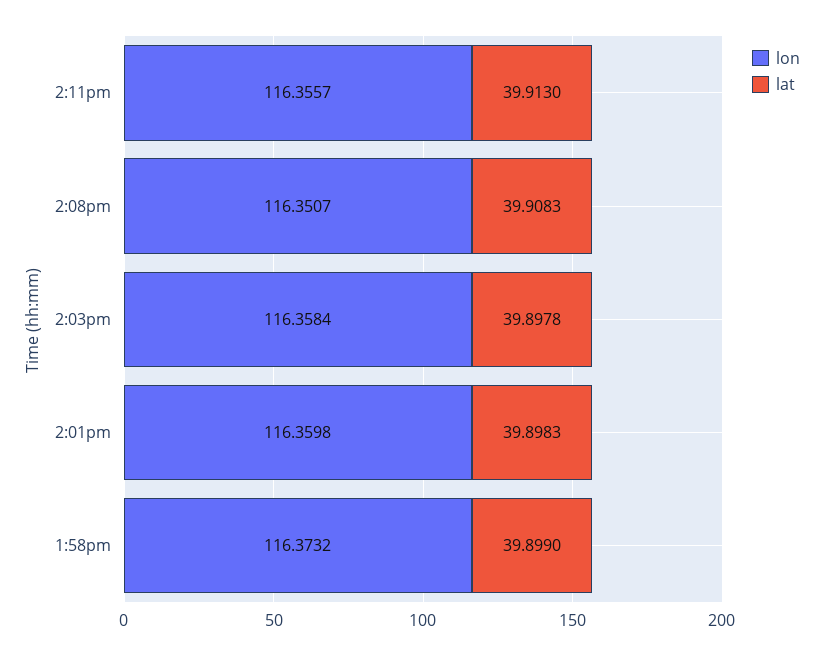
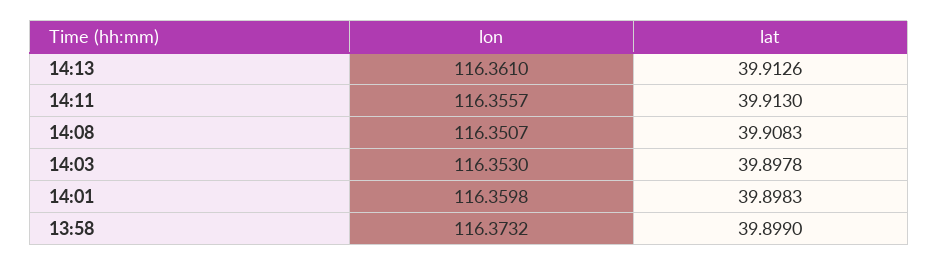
lon, 2:03pm: 116.3584 -> 116.353
lon, 14:13: none -> 116.361
lat, 14:13: none -> 39.9126

